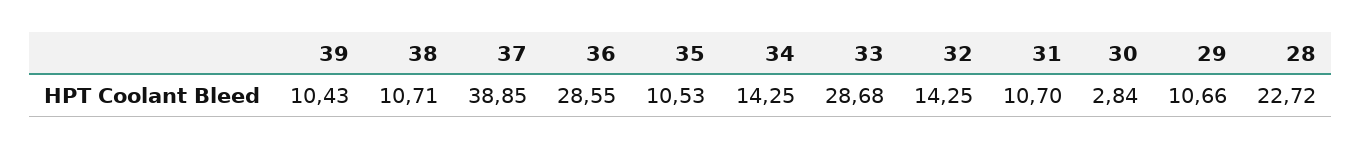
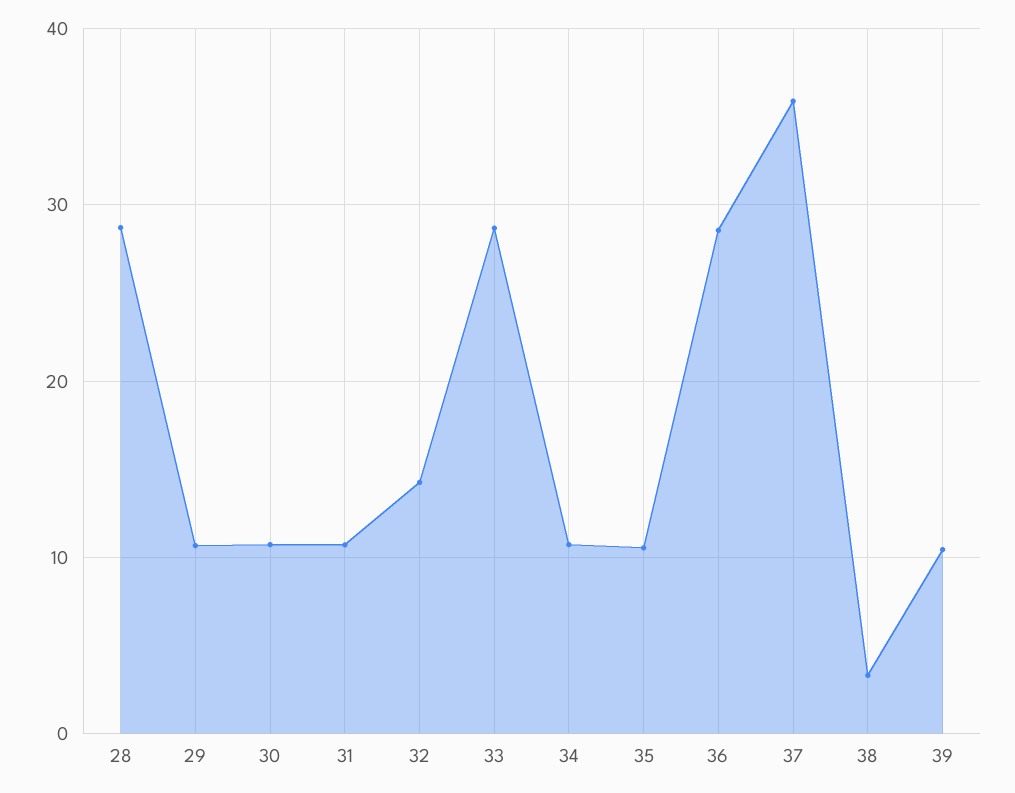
38: 10.71 -> 3
37: 38.85 -> 36
34: 14.25 -> 11
30: 2.84 -> 11
28: 22.72 -> 29

